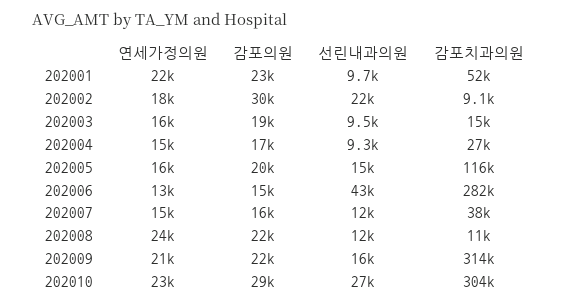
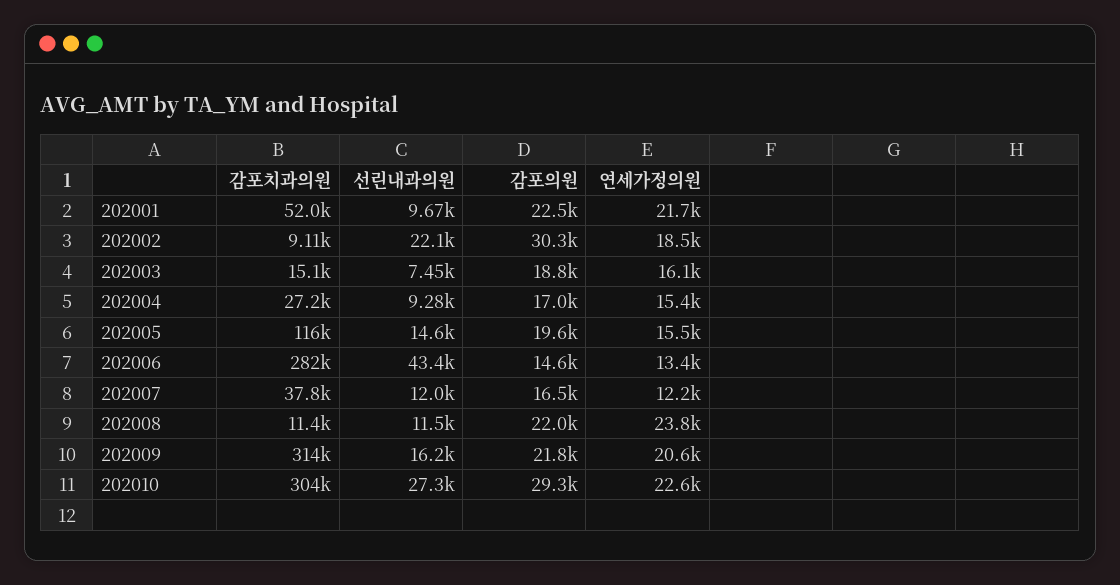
선린내과의원, 202003: 9500 -> 7450
연세가정의원, 202007: 15000 -> 12200

